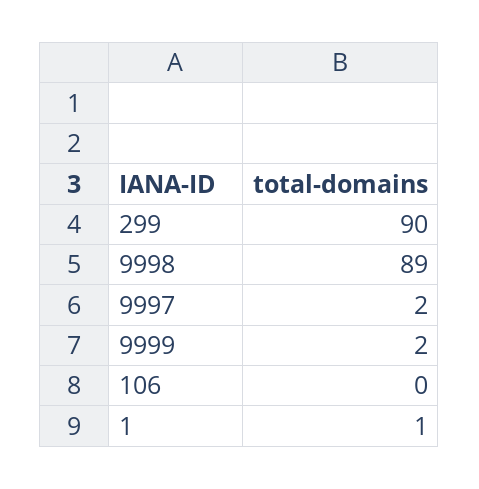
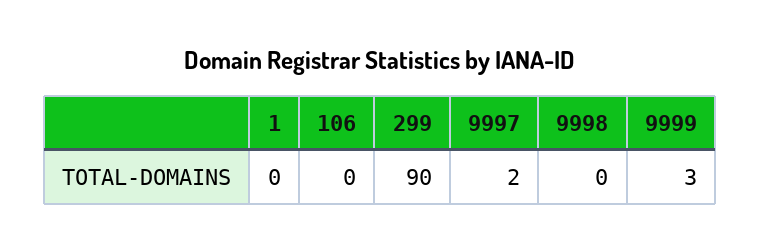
9998: 89 -> 0
9999: 2 -> 3
1: 1 -> 0

